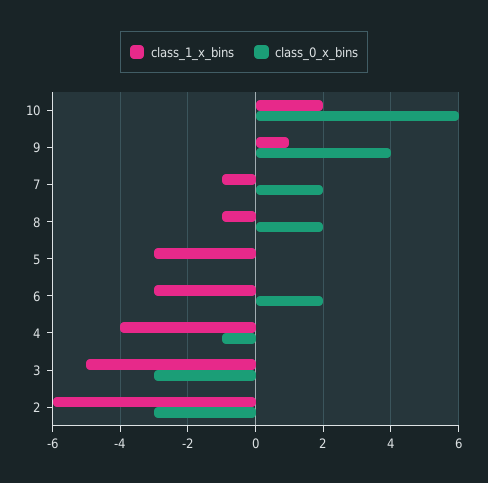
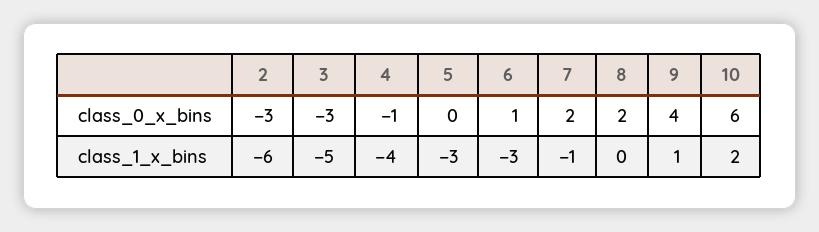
class_1_x_bins, 8: -1 -> 0
class_0_x_bins, 6: 2 -> 1

